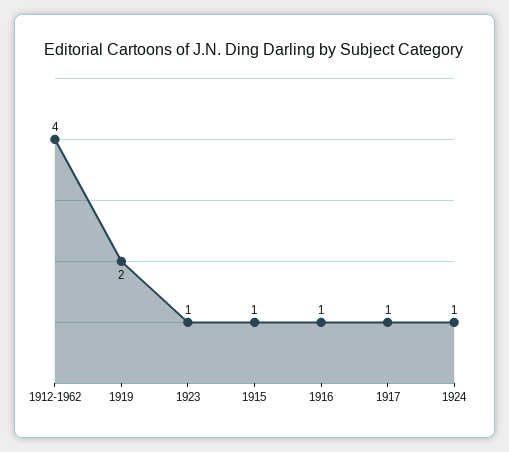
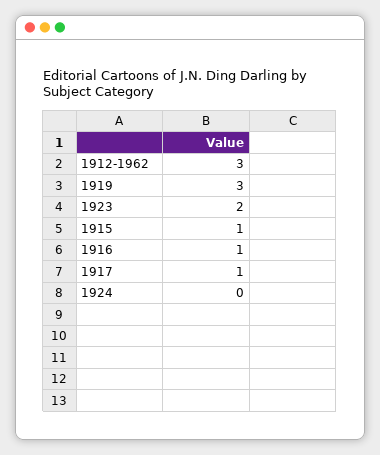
1912-1962: 4 -> 3
1919: 2 -> 3
1923: 1 -> 2
1924: 1 -> 0

